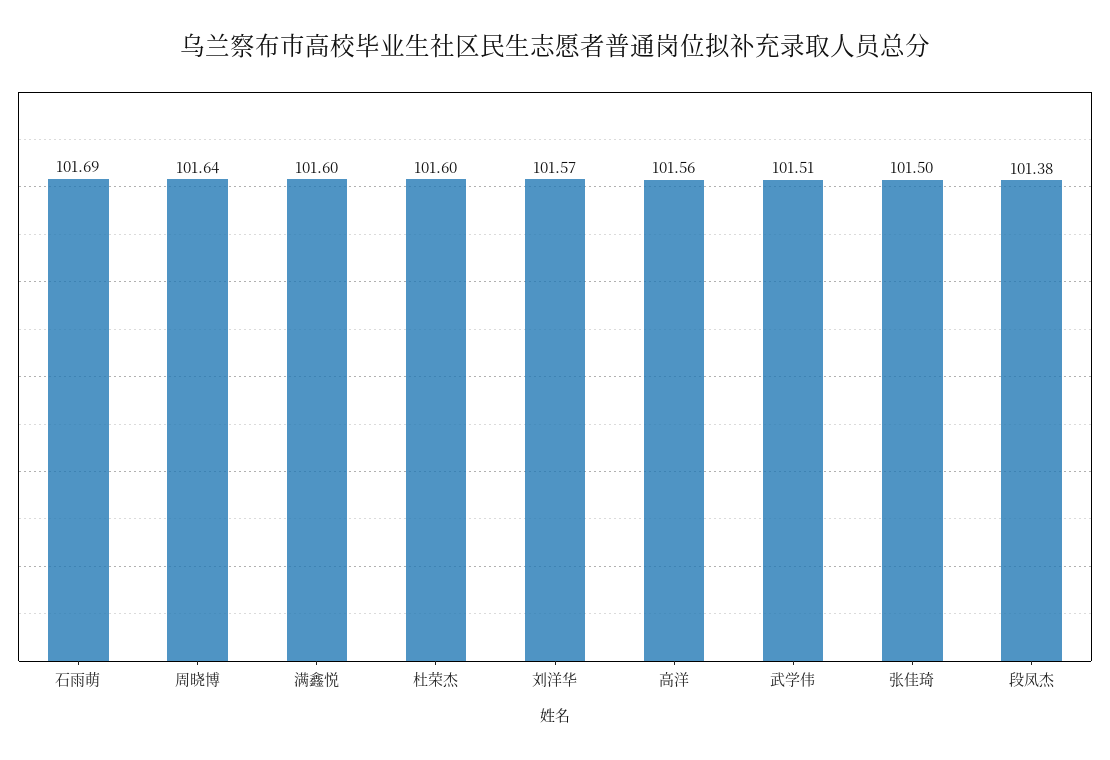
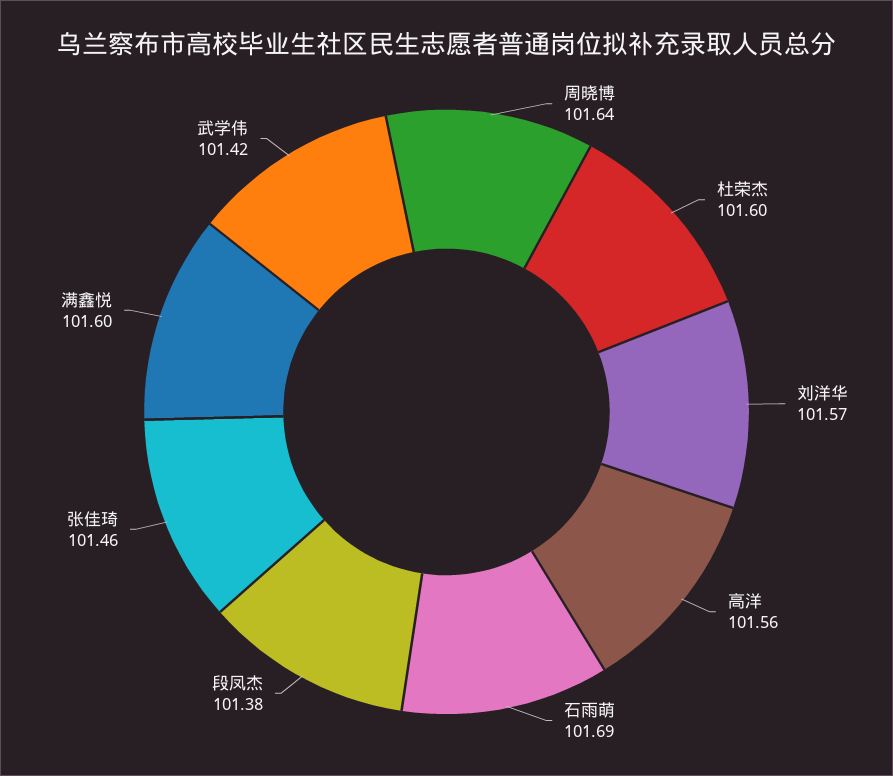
武学伟: 101.51 -> 101.42
张佳琦: 101.5 -> 101.46

